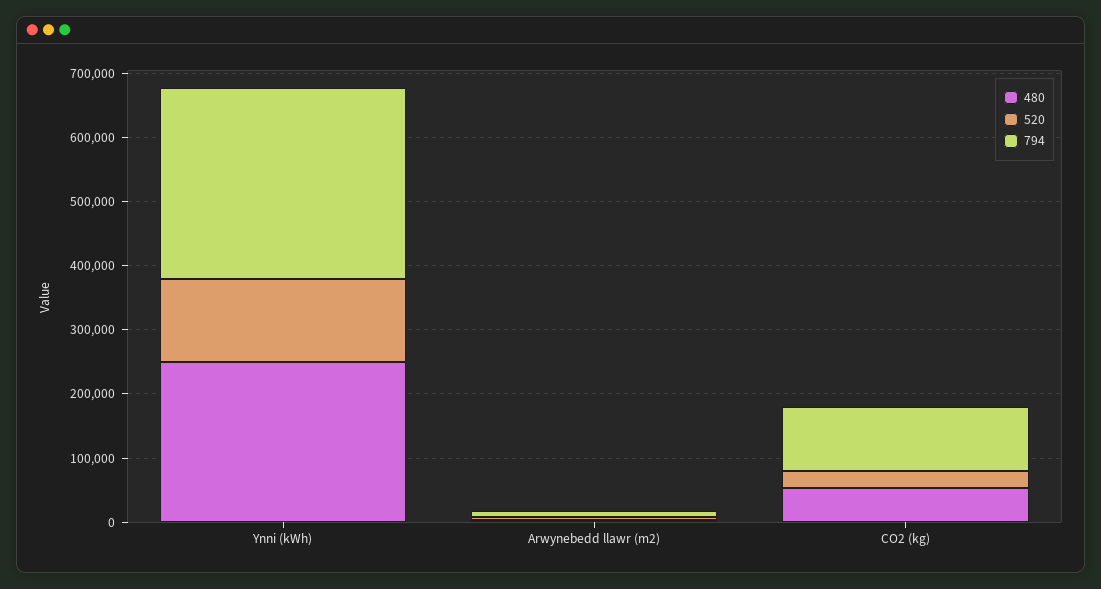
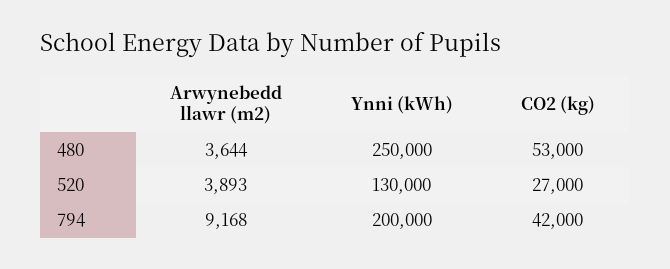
794, Ynni (kWh): 300000 -> 200000
794, CO2 (kg): 100000 -> 42000

